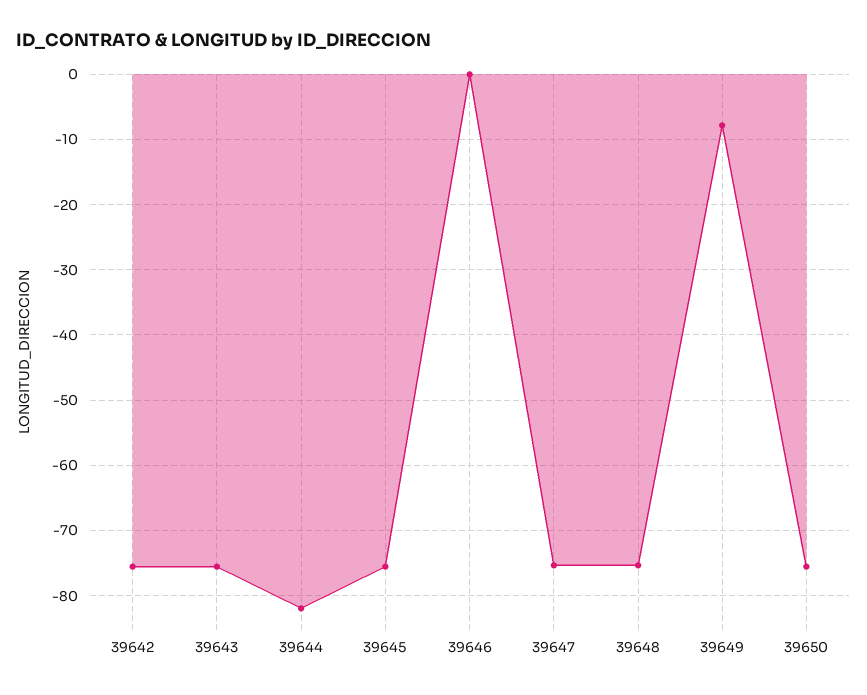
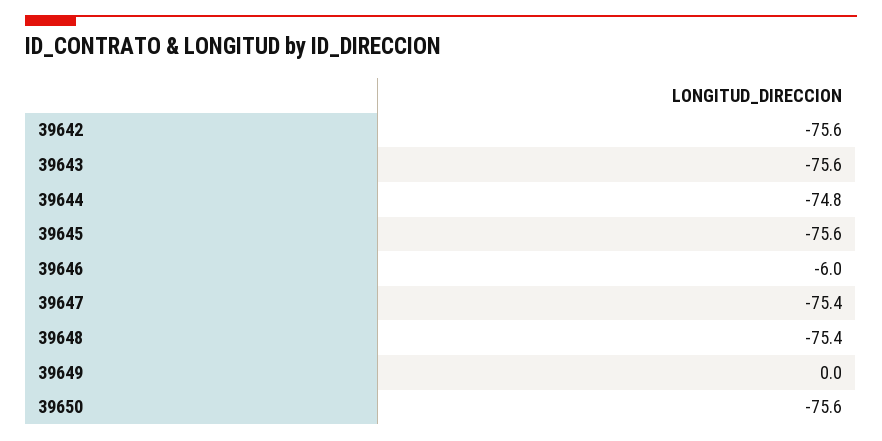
39644: -82 -> -74.8
39646: 0 -> -6
39649: -8 -> 0

